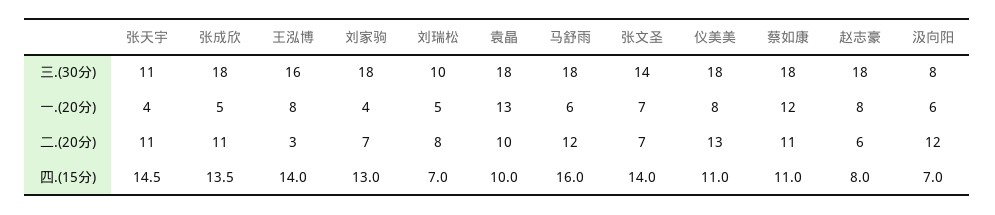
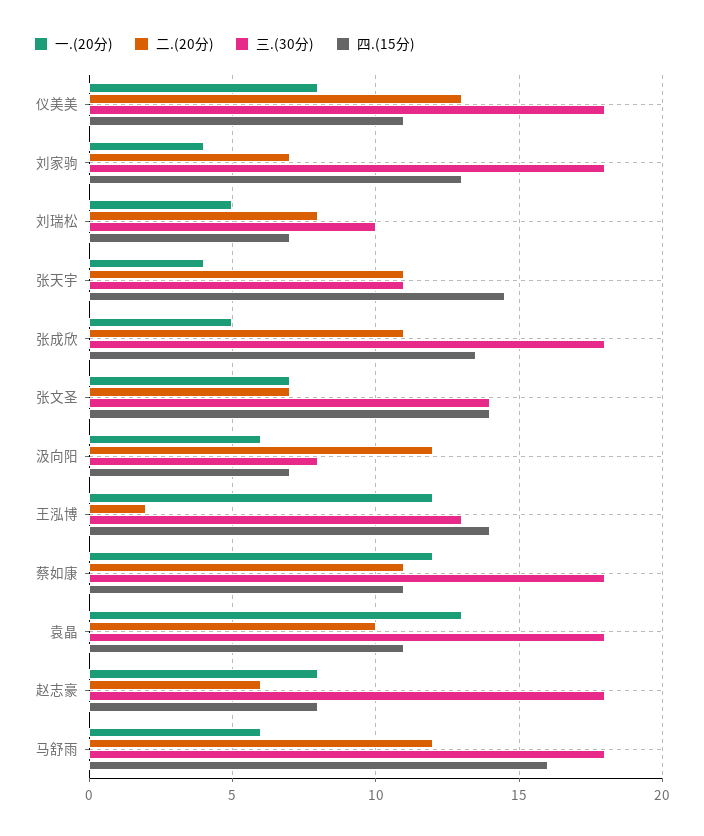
三.(30分), 王泓博: 16 -> 13
一.(20分), 王泓博: 8 -> 12
二.(20分), 王泓博: 3 -> 2
四.(15分), 袁晶: 10 -> 11

